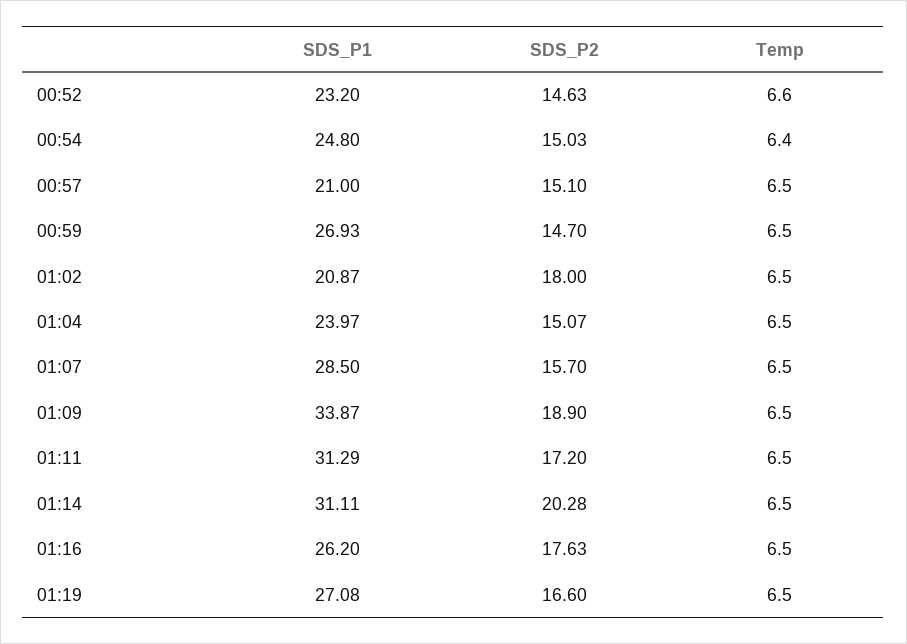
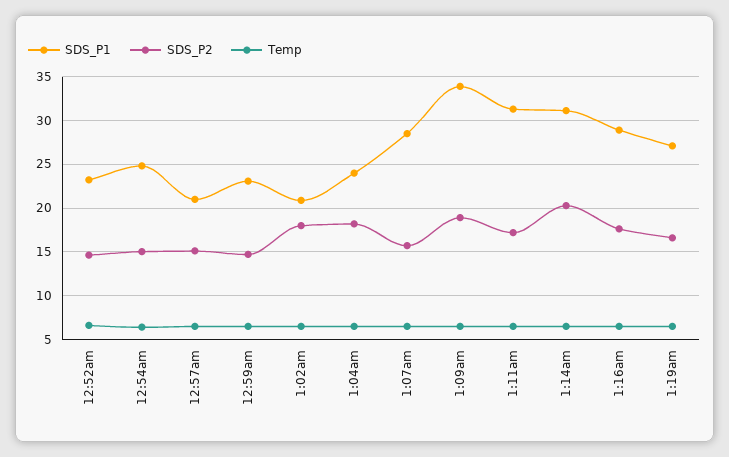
SDS_P1, 00:59: 26.93 -> 23
SDS_P2, 01:04: 15.07 -> 18
SDS_P1, 01:16: 26.2 -> 29

